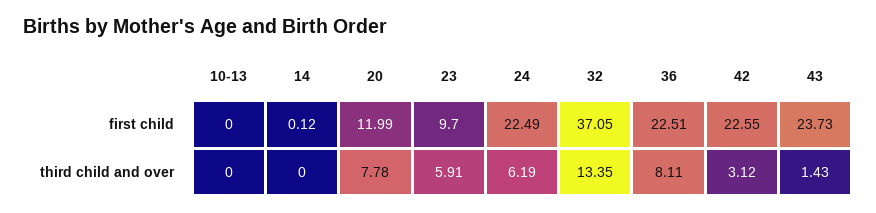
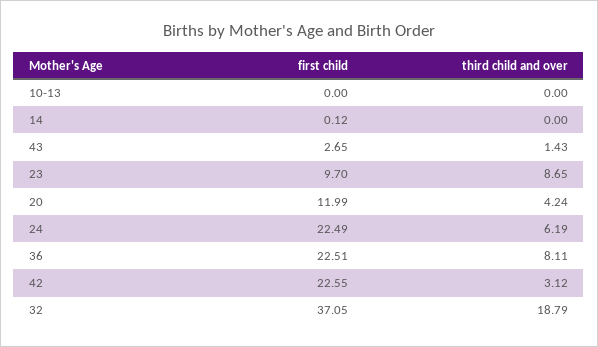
43, first child: 23.73 -> 2.65
20, third child and over: 7.78 -> 4.24
23, third child and over: 5.91 -> 8.65
32, third child and over: 13.35 -> 18.79

